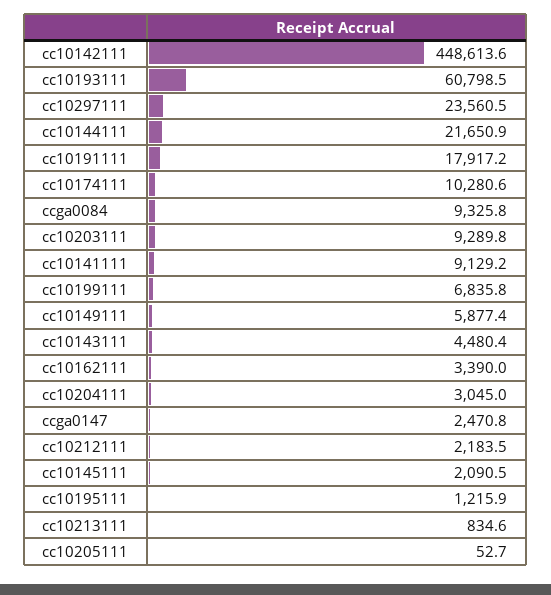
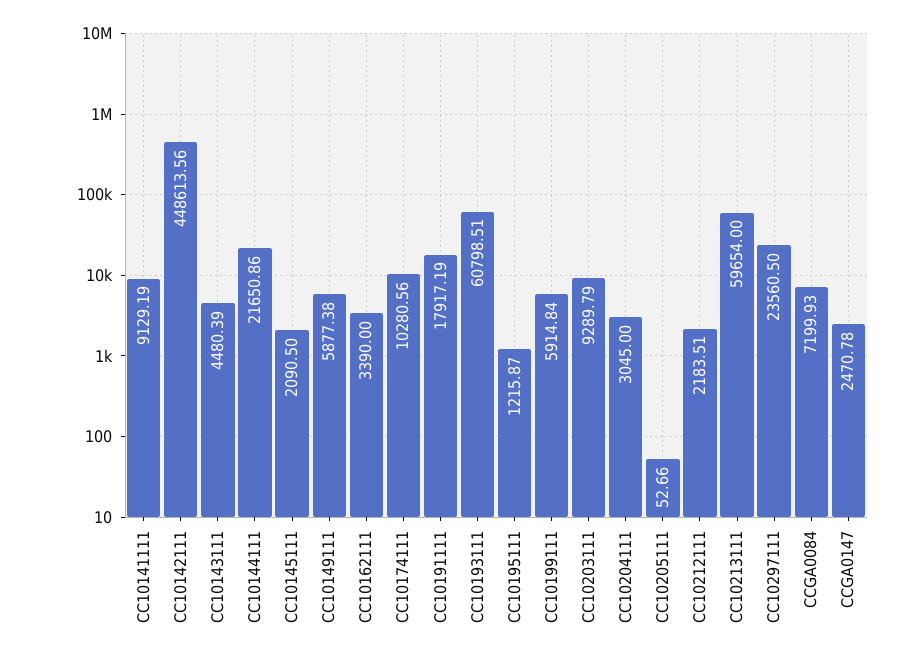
ccga0084: 9325.8 -> 7199.93
cc10199111: 6835.8 -> 5914.84
cc10213111: 834.6 -> 59654

